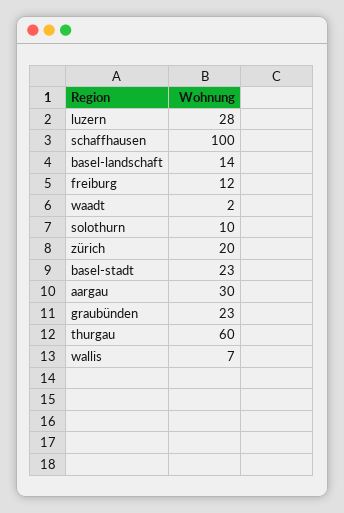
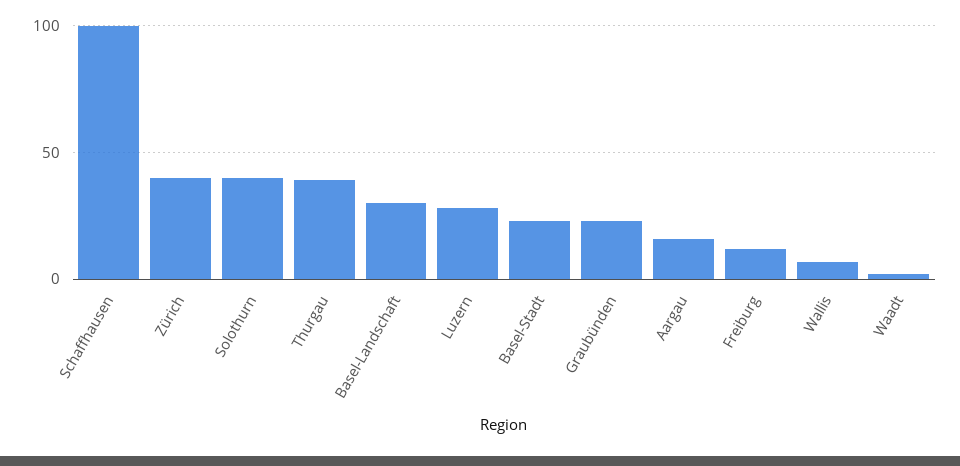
basel-landschaft: 14 -> 30
solothurn: 10 -> 40
zürich: 20 -> 40
aargau: 30 -> 15
thurgau: 60 -> 40

